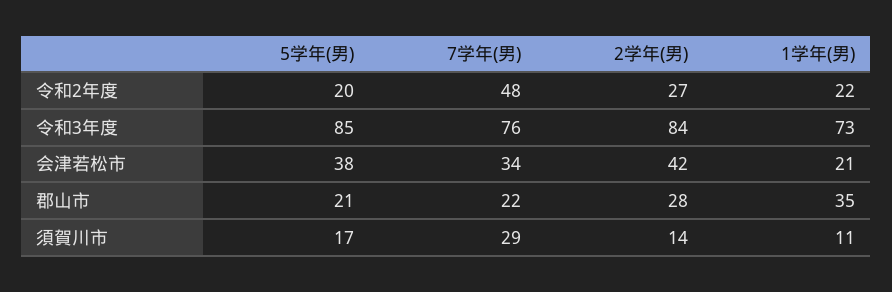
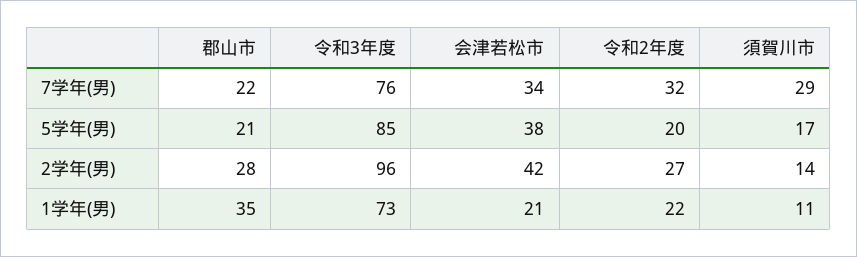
7学年(男), 令和2年度: 48 -> 32
2学年(男), 令和3年度: 84 -> 96

